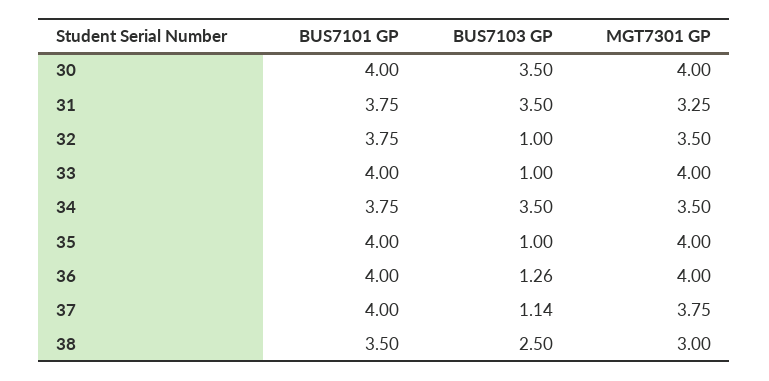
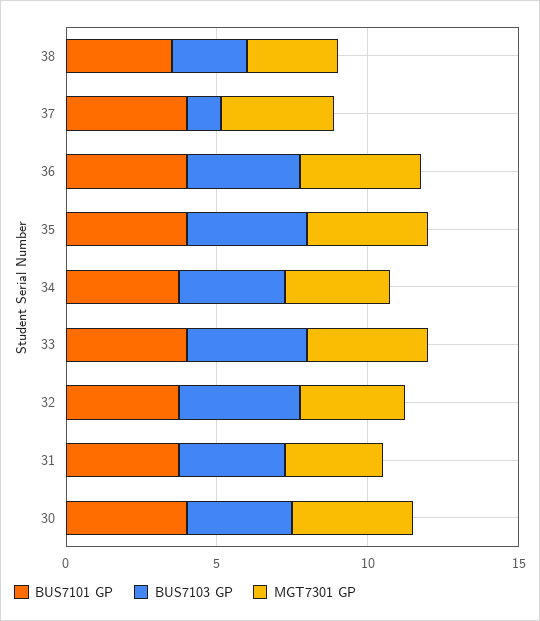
BUS7103 GP, 32: 1 -> 4
BUS7103 GP, 33: 1 -> 4
BUS7103 GP, 35: 1 -> 4
BUS7103 GP, 36: 1.26 -> 4

